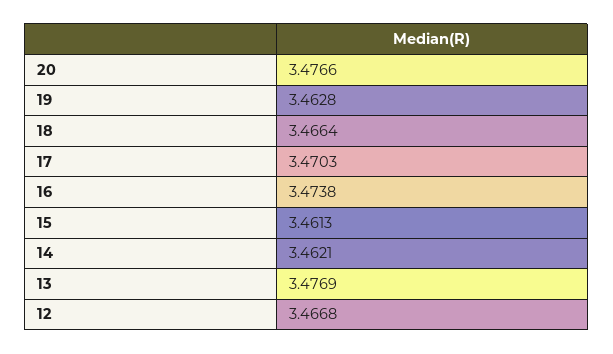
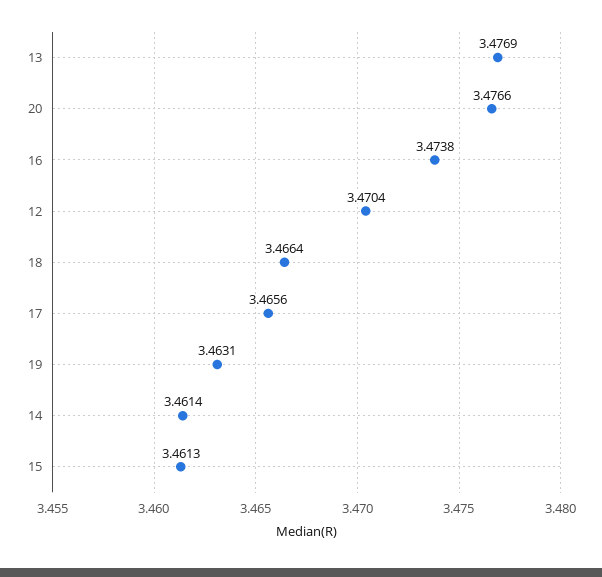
19: 3.4628 -> 3.4631
17: 3.4703 -> 3.4656
14: 3.4621 -> 3.4614
12: 3.4668 -> 3.4704

